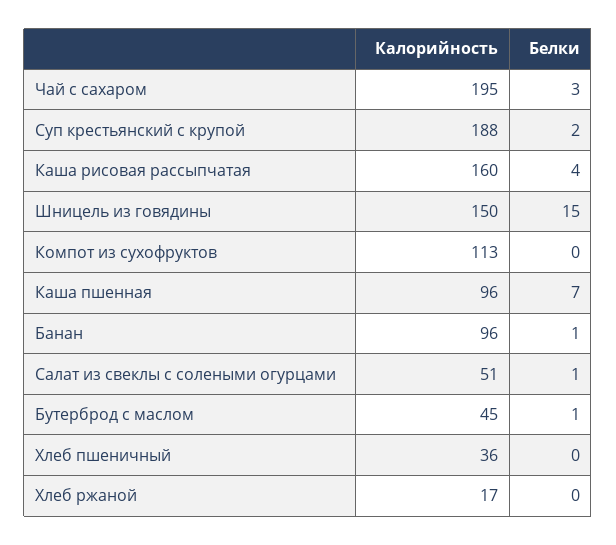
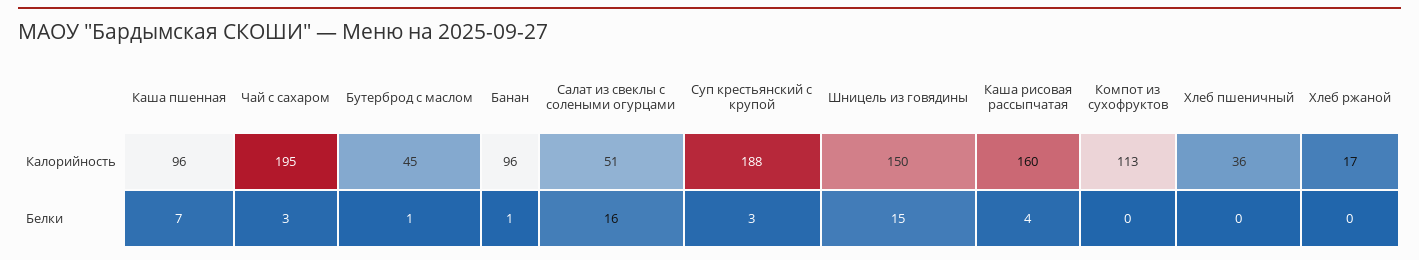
Белки, Суп крестьянский с крупой: 2 -> 3
Белки, Салат из свеклы с солеными огурцами: 1 -> 16

